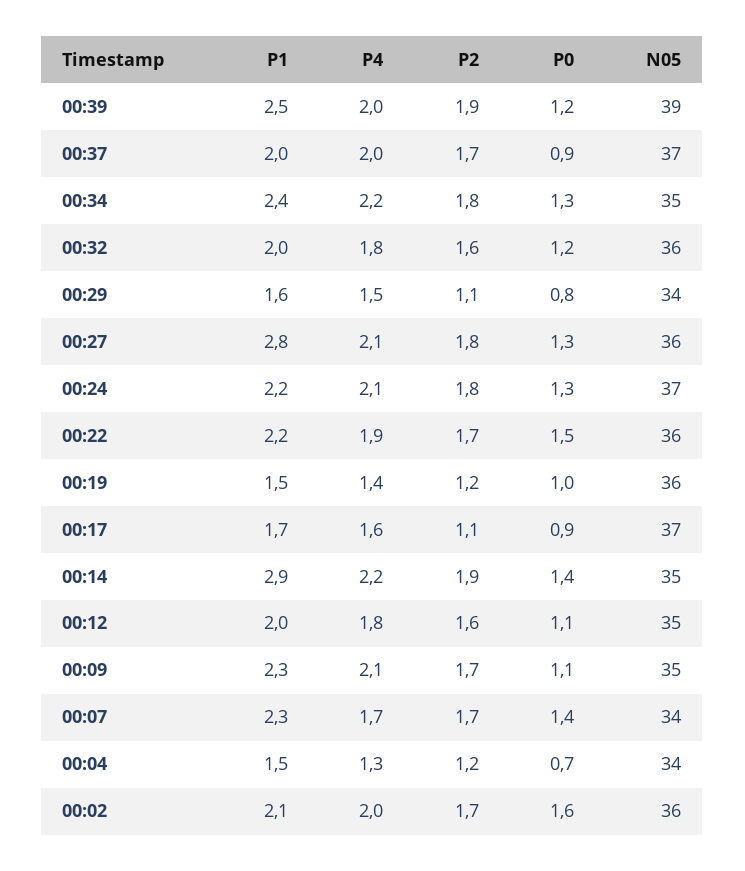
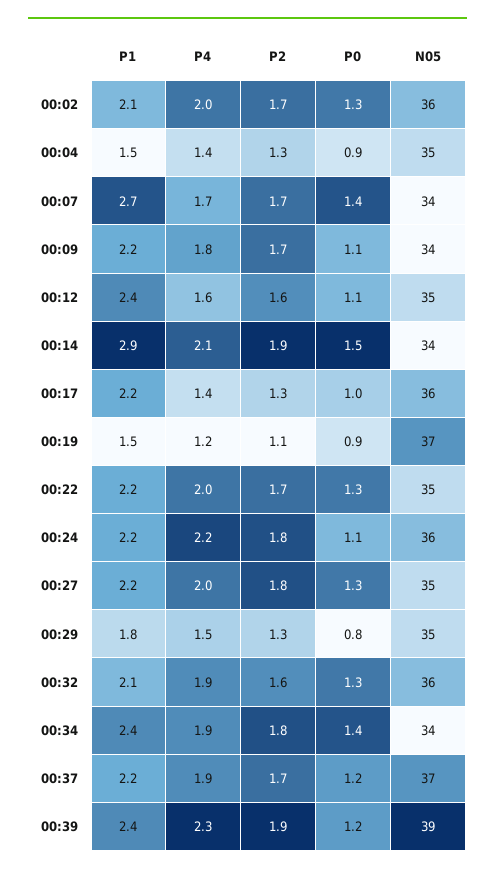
P1, 00:39: 2.5 -> 2.4
P4, 00:39: 2 -> 2.3
P1, 00:37: 2 -> 2.2
P4, 00:37: 2 -> 1.9
P0, 00:37: 0.9 -> 1.2
P4, 00:34: 2.2 -> 1.9
P0, 00:34: 1.3 -> 1.4
N05, 00:34: 35 -> 34
P1, 00:32: 2 -> 2.1
P4, 00:32: 1.8 -> 1.9
P0, 00:32: 1.2 -> 1.3
P1, 00:29: 1.6 -> 1.8
P2, 00:29: 1.1 -> 1.3
N05, 00:29: 34 -> 35
P1, 00:27: 2.8 -> 2.2
P4, 00:27: 2.1 -> 2
N05, 00:27: 36 -> 35
P4, 00:24: 2.1 -> 2.2
P0, 00:24: 1.3 -> 1.1
N05, 00:24: 37 -> 36
P4, 00:22: 1.9 -> 2
P0, 00:22: 1.5 -> 1.3
N05, 00:22: 36 -> 35
P4, 00:19: 1.4 -> 1.2
P2, 00:19: 1.2 -> 1.1
P0, 00:19: 1 -> 0.9
N05, 00:19: 36 -> 37
P1, 00:17: 1.7 -> 2.2
P4, 00:17: 1.6 -> 1.4
P2, 00:17: 1.1 -> 1.3
P0, 00:17: 0.9 -> 1
N05, 00:17: 37 -> 36
P4, 00:14: 2.2 -> 2.1
P0, 00:14: 1.4 -> 1.5
N05, 00:14: 35 -> 34
P1, 00:12: 2 -> 2.4
P4, 00:12: 1.8 -> 1.6
P1, 00:09: 2.3 -> 2.2
P4, 00:09: 2.1 -> 1.8
N05, 00:09: 35 -> 34
P1, 00:07: 2.3 -> 2.7
P4, 00:04: 1.3 -> 1.4
P2, 00:04: 1.2 -> 1.3
P0, 00:04: 0.7 -> 0.9
N05, 00:04: 34 -> 35
P0, 00:02: 1.6 -> 1.3

